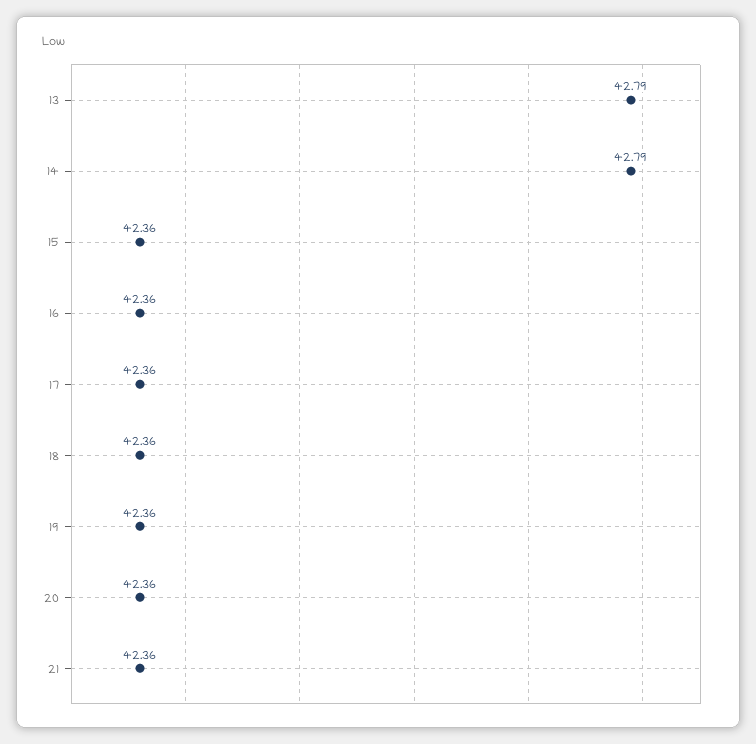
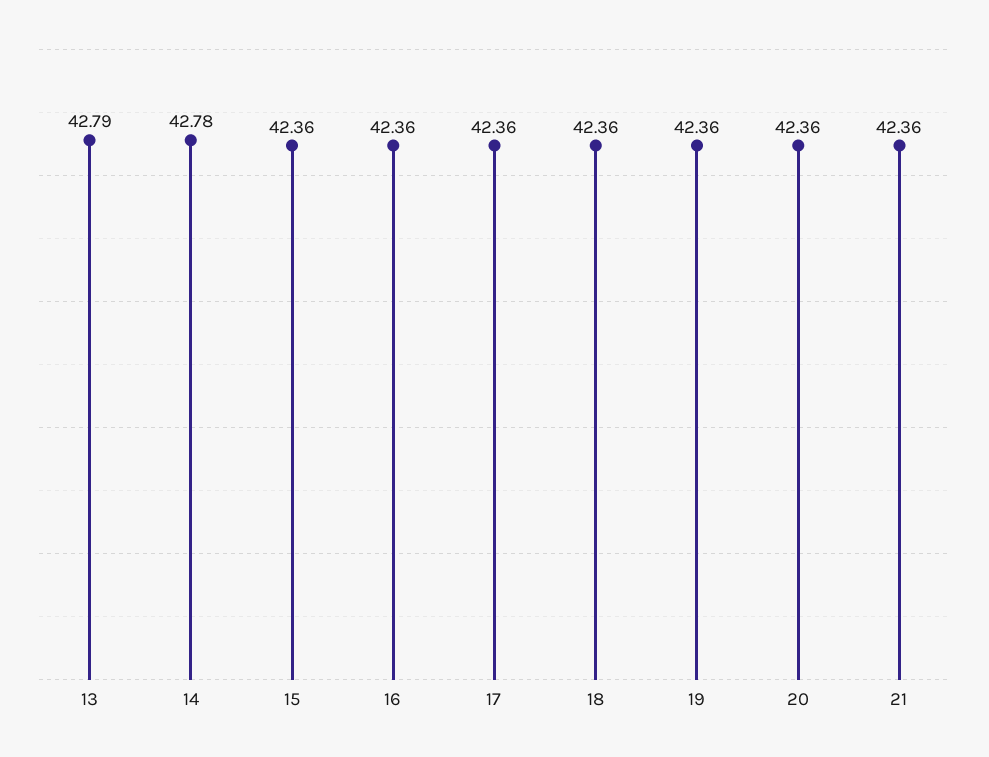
14: 42.79 -> 42.78

